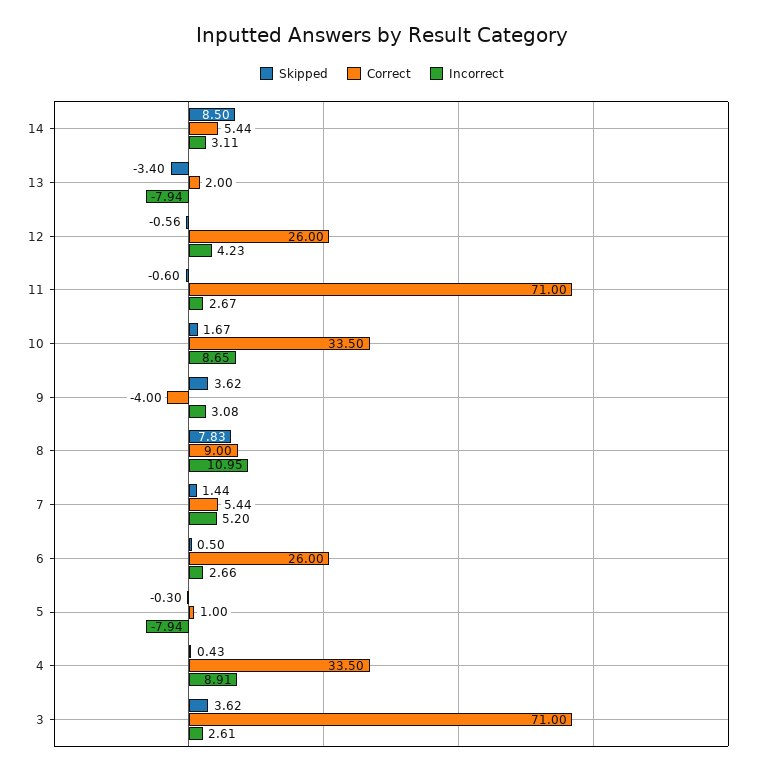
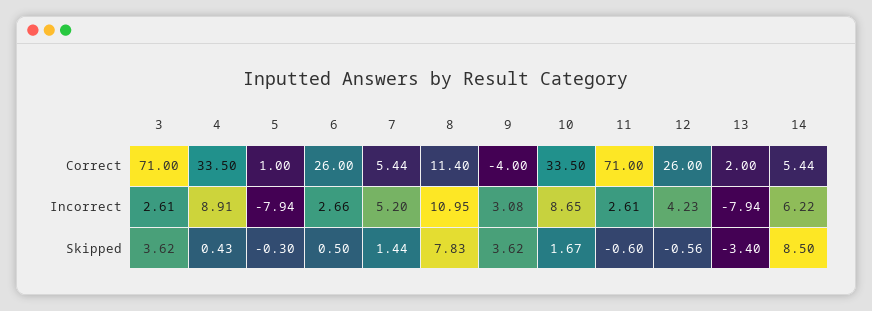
Incorrect, 14: 3.11 -> 6.22
Incorrect, 11: 2.67 -> 2.61
Correct, 8: 9 -> 11.4

